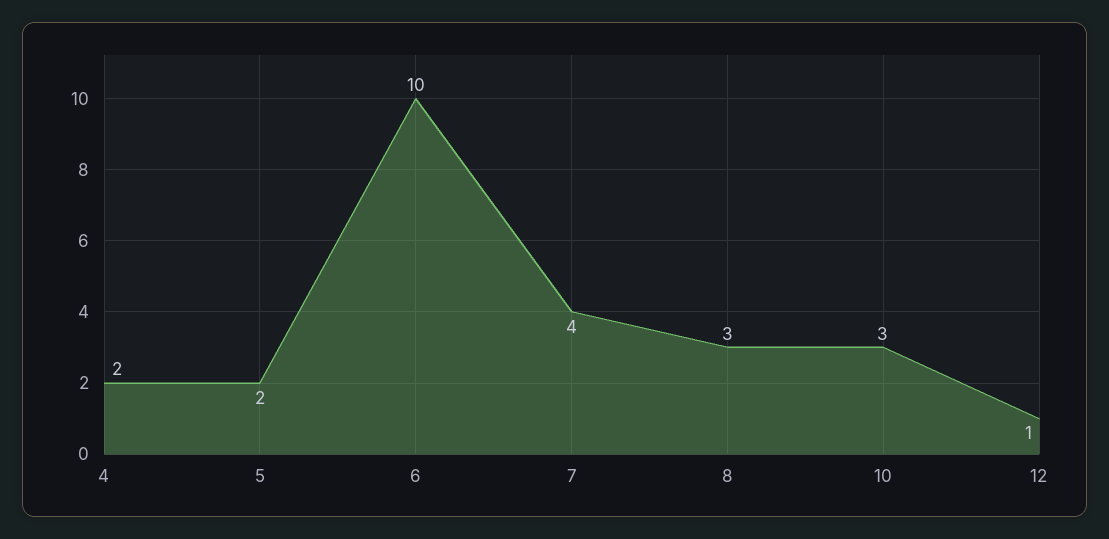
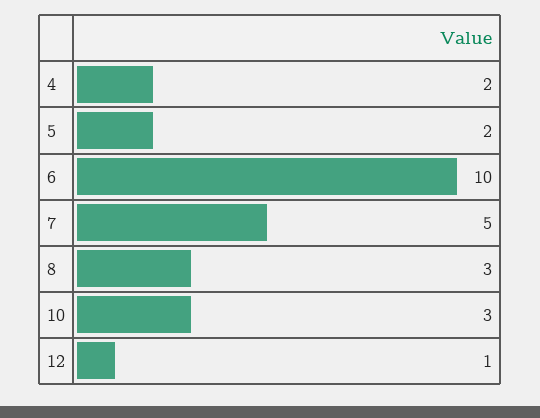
7: 4 -> 5

